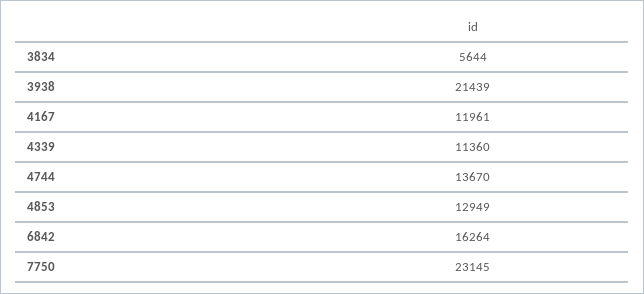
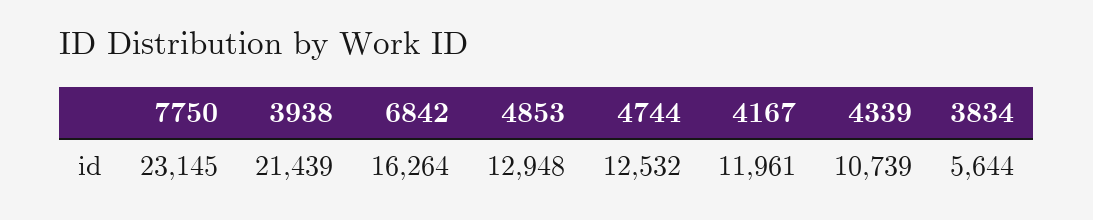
4339: 11360 -> 10739
4744: 13670 -> 12532
4853: 12949 -> 12948

